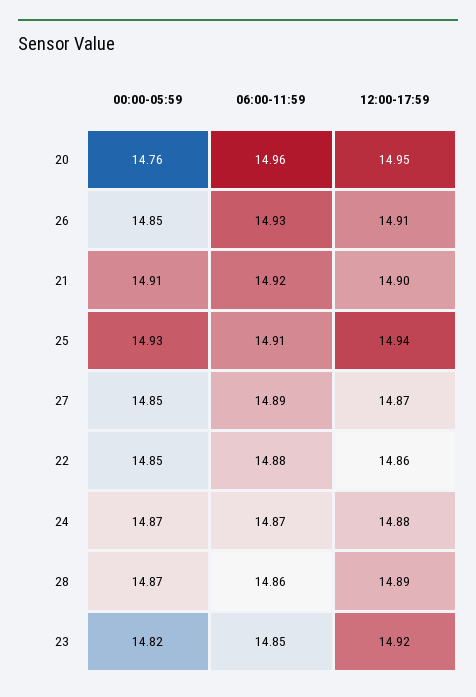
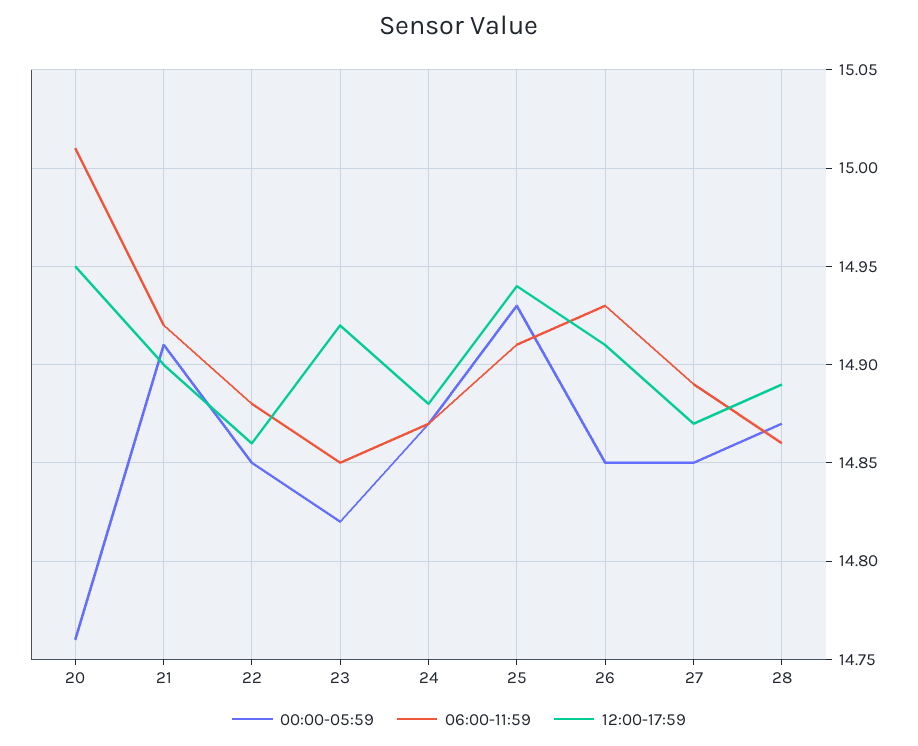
06:00-11:59, 20: 14.96 -> 15.01

